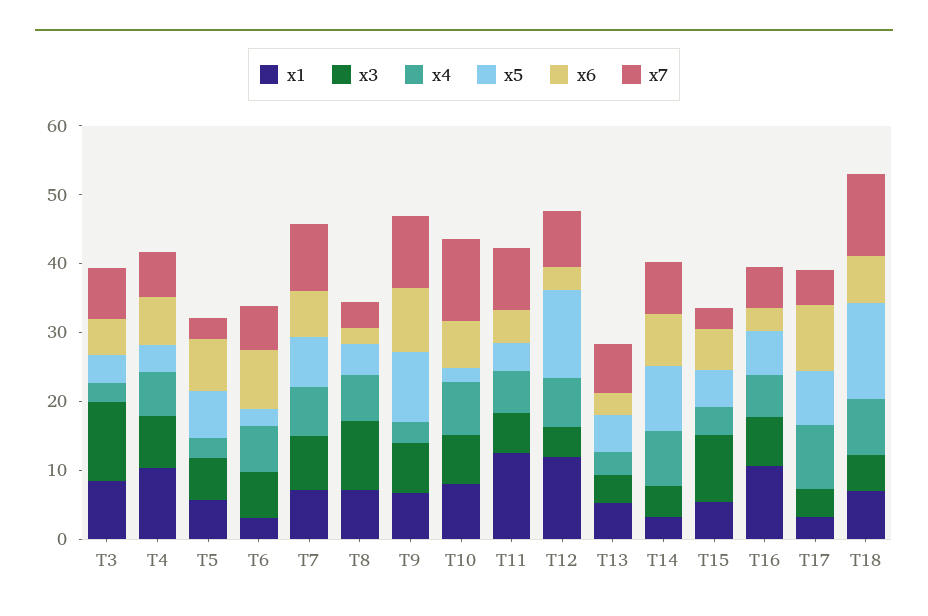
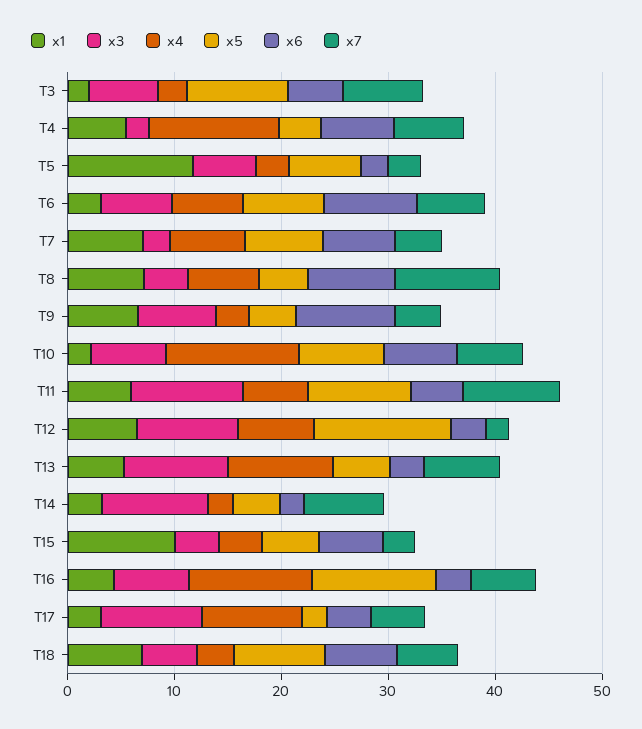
x1, T3: 8 -> 2
x3, T3: 12 -> 6
x5, T3: 4 -> 10
x1, T4: 10 -> 6
x3, T4: 8 -> 2
x4, T4: 6 -> 12
x1, T5: 6 -> 12
x6, T5: 8 -> 2
x5, T6: 2 -> 8
x3, T7: 8 -> 2
x7, T7: 10 -> 4
x3, T8: 10 -> 4
x6, T8: 2 -> 8
x7, T8: 4 -> 10
x5, T9: 10 -> 4
x7, T9: 10 -> 4
x1, T10: 8 -> 2
x4, T10: 8 -> 12
x5, T10: 2 -> 8
x7, T10: 12 -> 6
x1, T11: 12 -> 6
x3, T11: 6 -> 10
x5, T11: 4 -> 10
x1, T12: 12 -> 6
x3, T12: 4 -> 10
x7, T12: 8 -> 2
x3, T13: 4 -> 10
x4, T13: 4 -> 10
x3, T14: 4 -> 10
x4, T14: 8 -> 2
x5, T14: 10 -> 4
x6, T14: 8 -> 2
x1, T15: 6 -> 10
x3, T15: 10 -> 4
x1, T16: 10 -> 4
x4, T16: 6 -> 12
x5, T16: 6 -> 12
x3, T17: 4 -> 10
x5, T17: 8 -> 2
x6, T17: 10 -> 4
x4, T18: 8 -> 4
x5, T18: 14 -> 8
x7, T18: 12 -> 6

